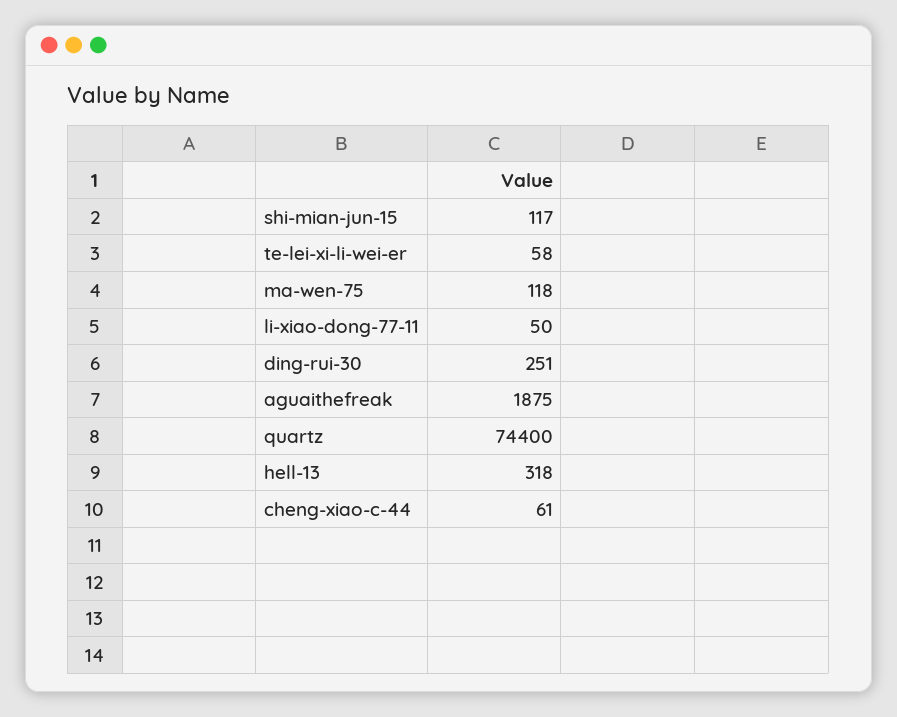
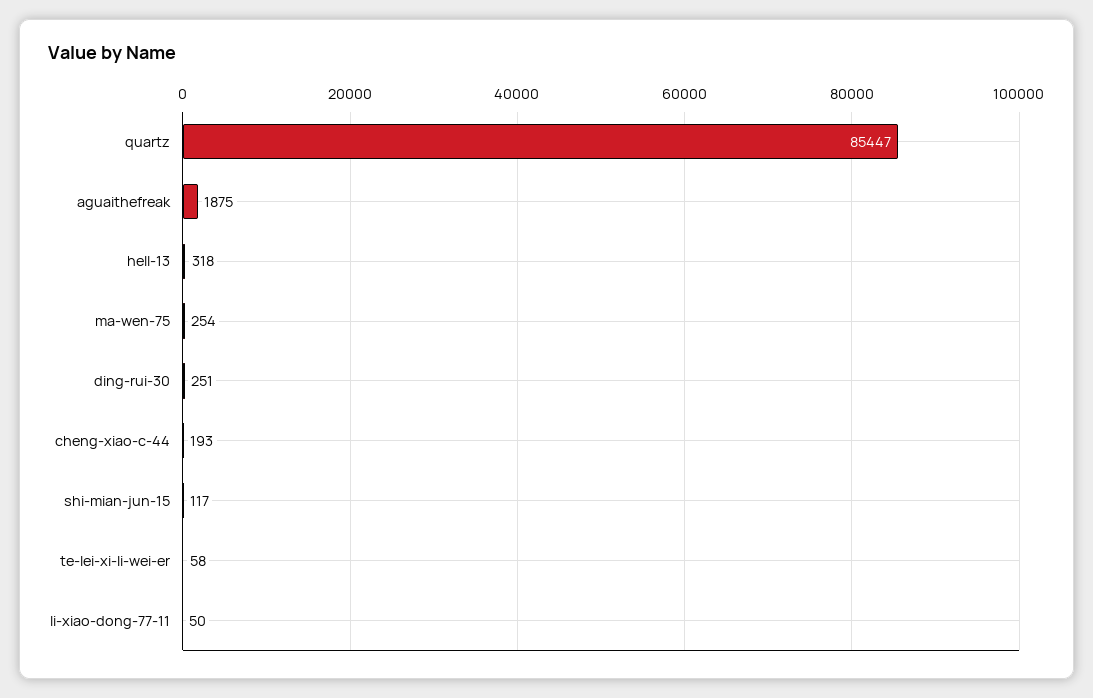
ma-wen-75: 118 -> 254
quartz: 74400 -> 85447
cheng-xiao-c-44: 61 -> 193

